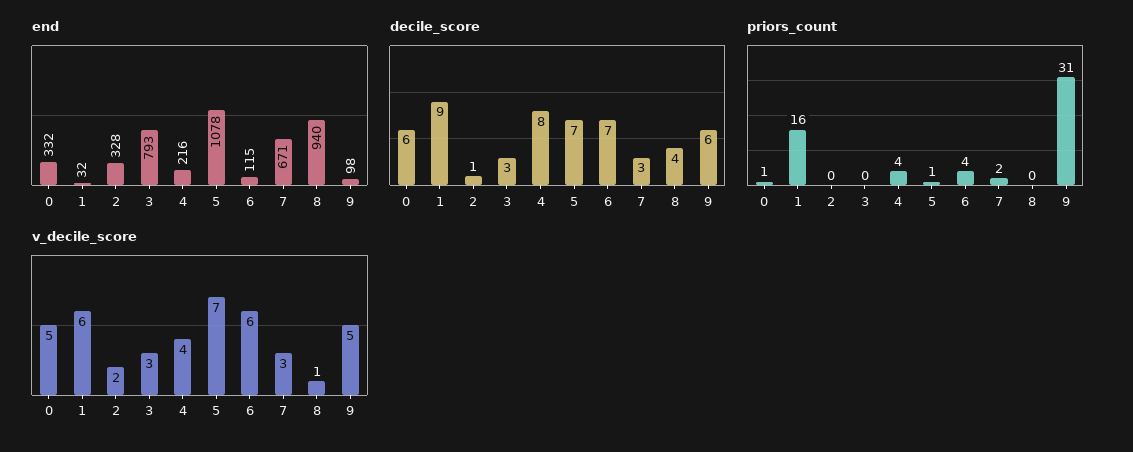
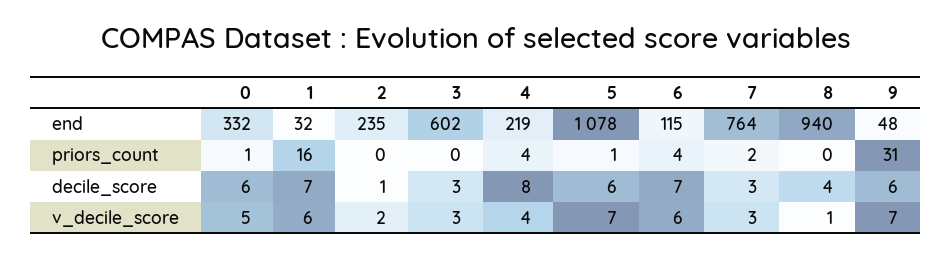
end, 2: 328 -> 235
end, 3: 793 -> 602
end, 4: 216 -> 219
end, 7: 671 -> 764
end, 9: 98 -> 48
decile_score, 1: 9 -> 7
decile_score, 5: 7 -> 6
v_decile_score, 9: 5 -> 7

